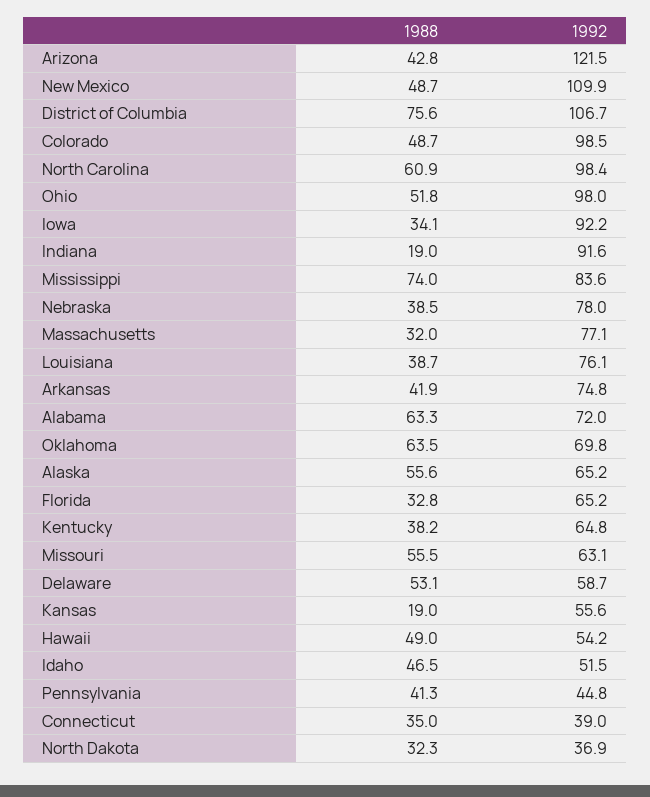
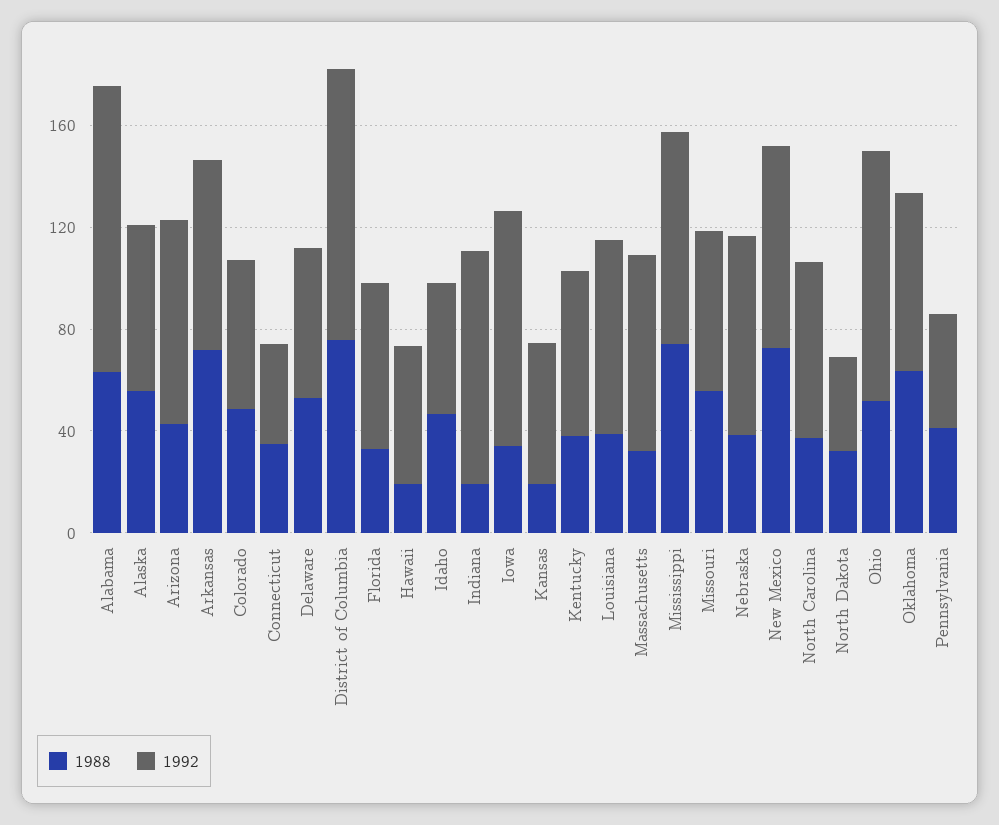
1992, Arizona: 121.5 -> 80
1988, New Mexico: 48.7 -> 70
1992, New Mexico: 109.9 -> 80
1992, Colorado: 98.5 -> 60
1988, North Carolina: 60.9 -> 40
1992, North Carolina: 98.4 -> 70
1988, Arkansas: 41.9 -> 70
1992, Alabama: 72 -> 110
1988, Hawaii: 49 -> 20

